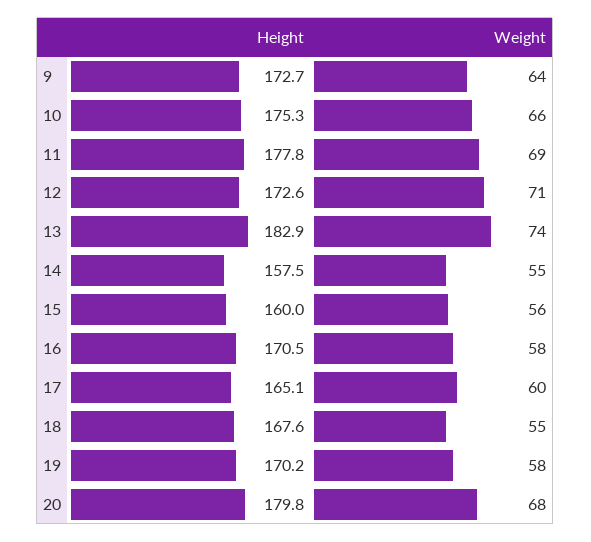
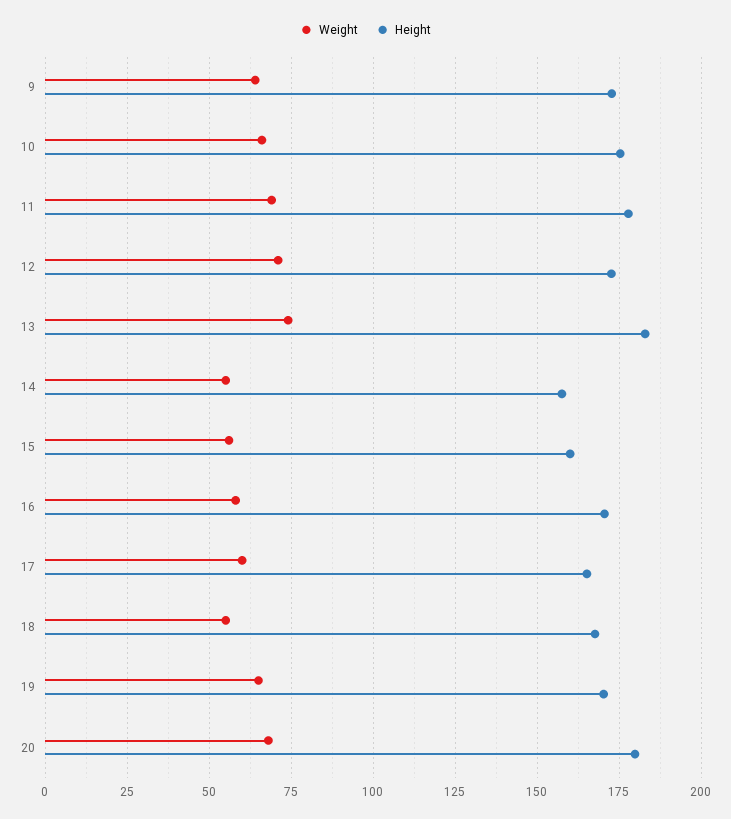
Weight, 19: 58 -> 65

